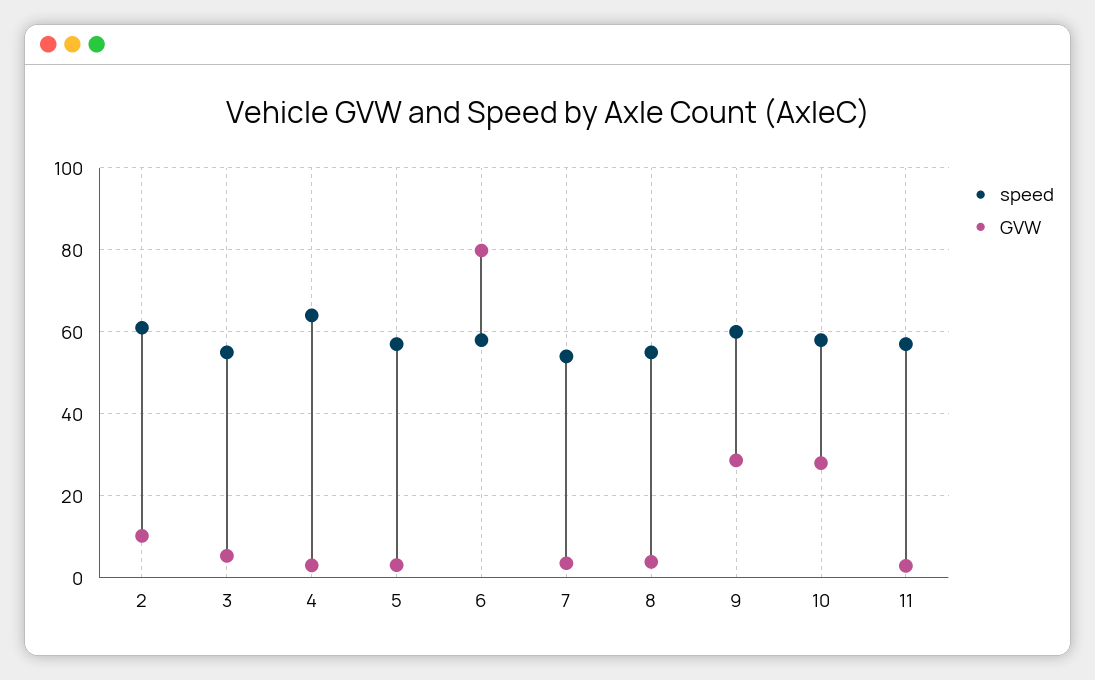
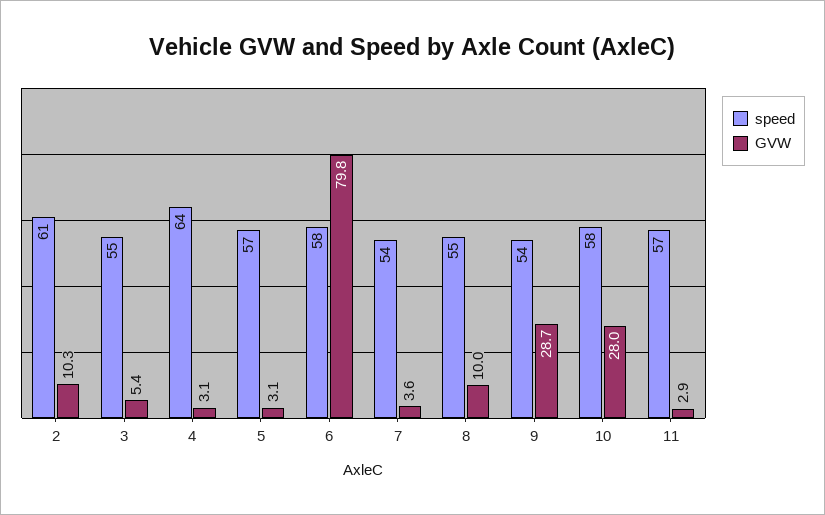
GVW, 8: 4 -> 10
speed, 9: 60 -> 54

